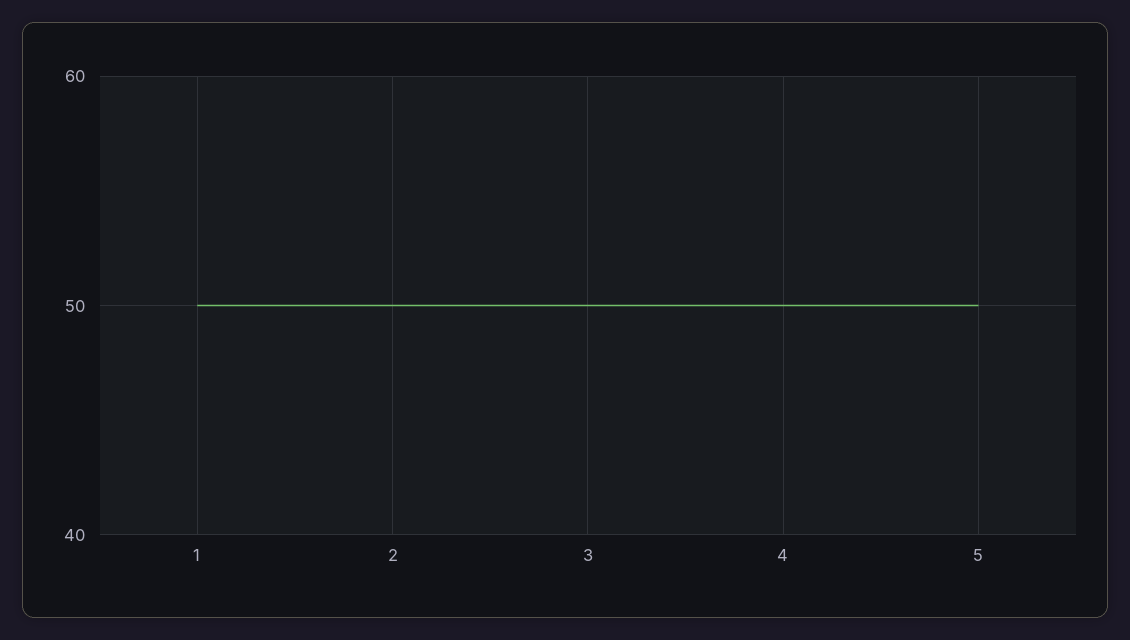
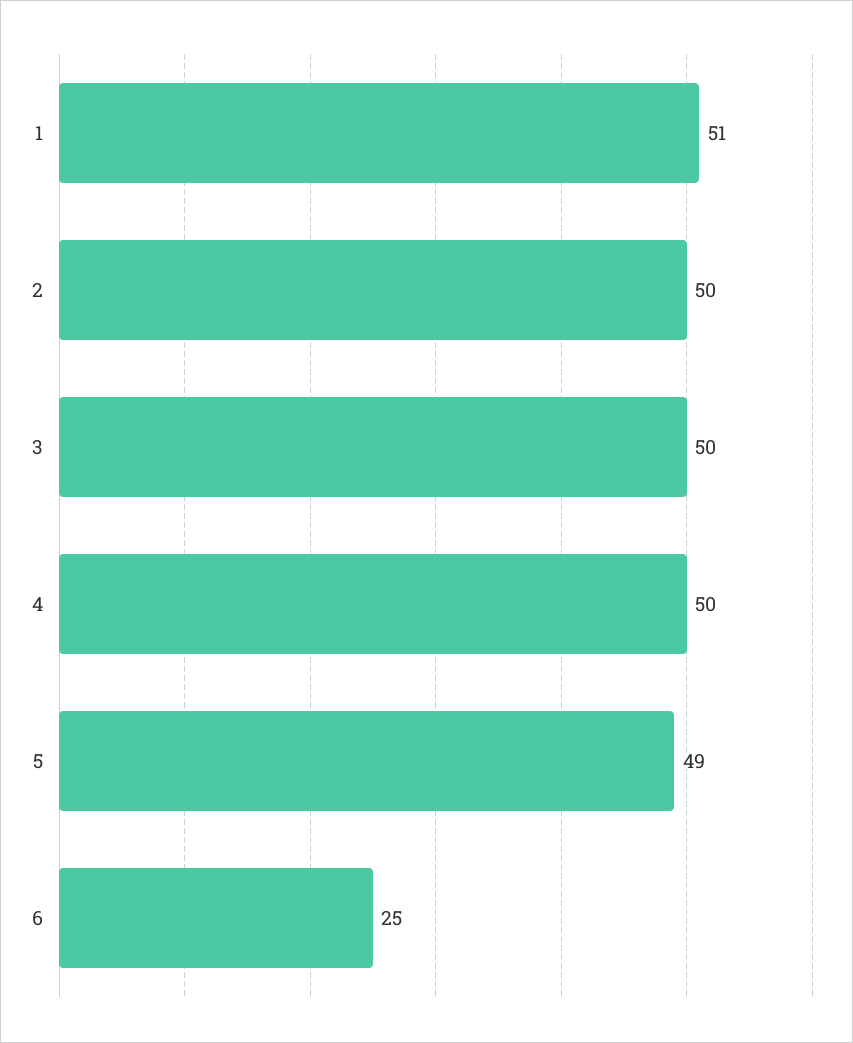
1: 50 -> 51
5: 50 -> 49
6: none -> 25

